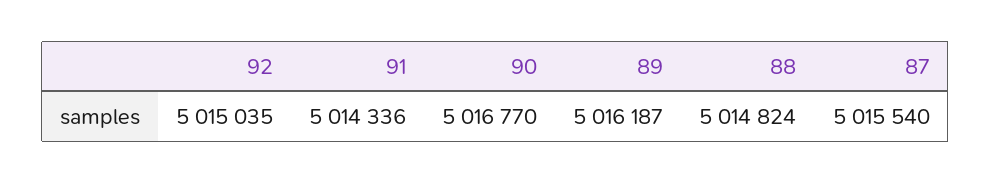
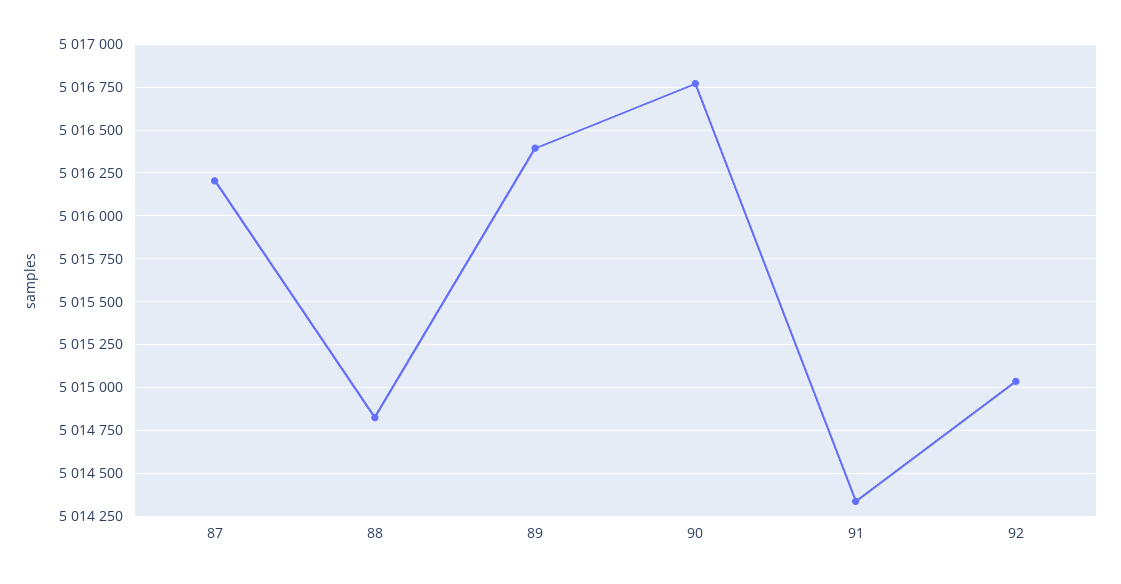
89: 5016187 -> 5016400
87: 5015540 -> 5016200

